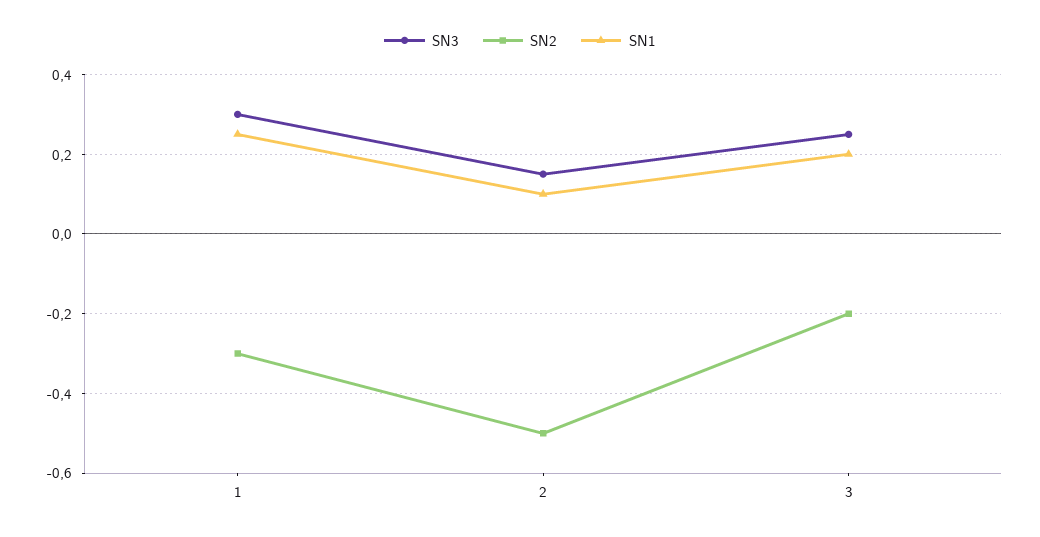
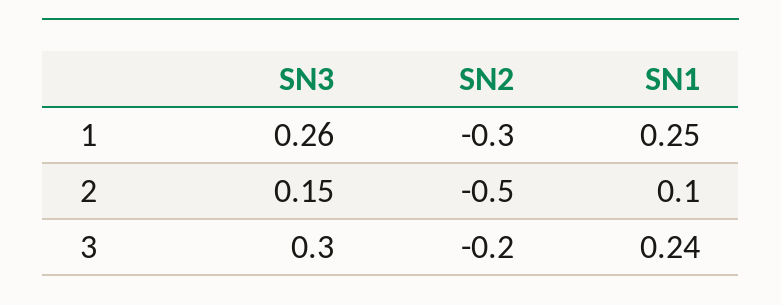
SN3, 1: 0.3 -> 0.26
SN3, 3: 0.25 -> 0.3
SN1, 3: 0.2 -> 0.24

